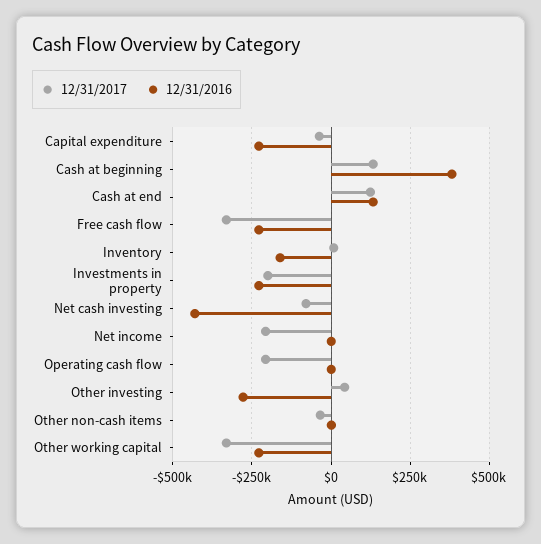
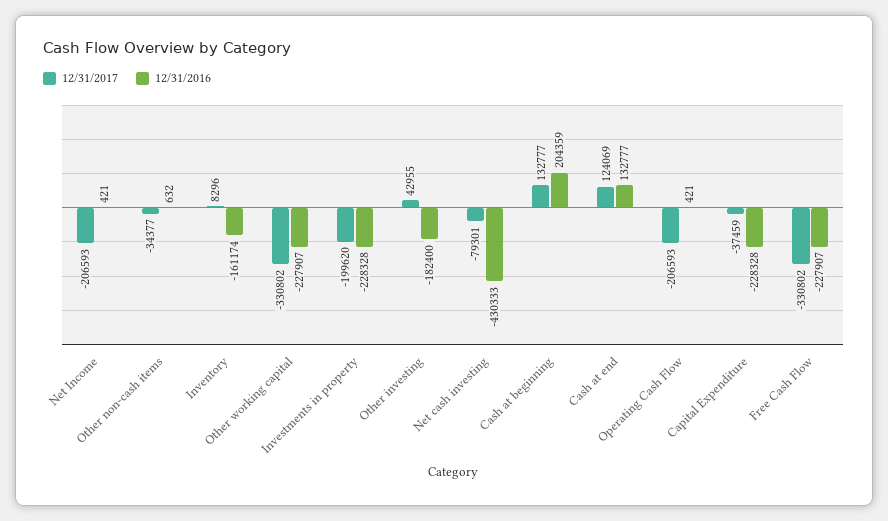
12/31/2016, Cash at beginning: 375000 -> 204359
12/31/2016, Other investing: -275000 -> -182400

